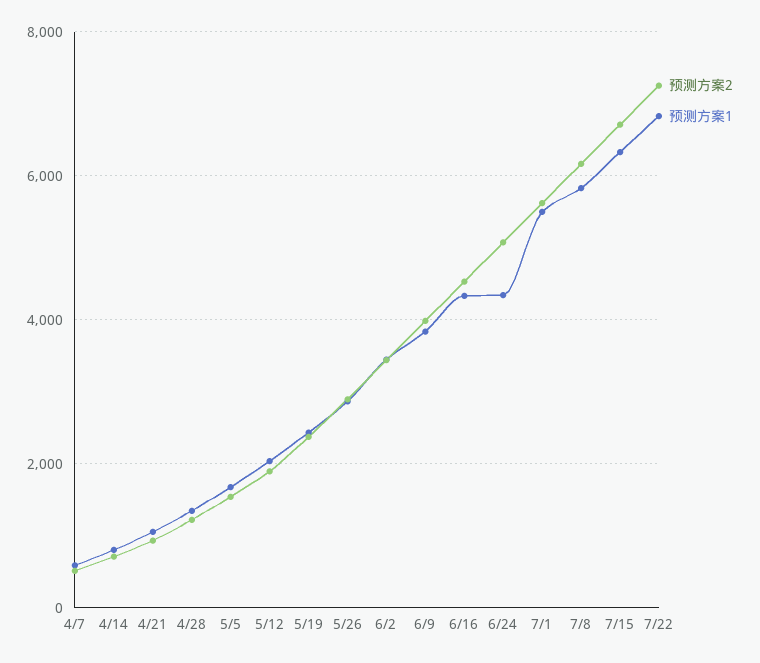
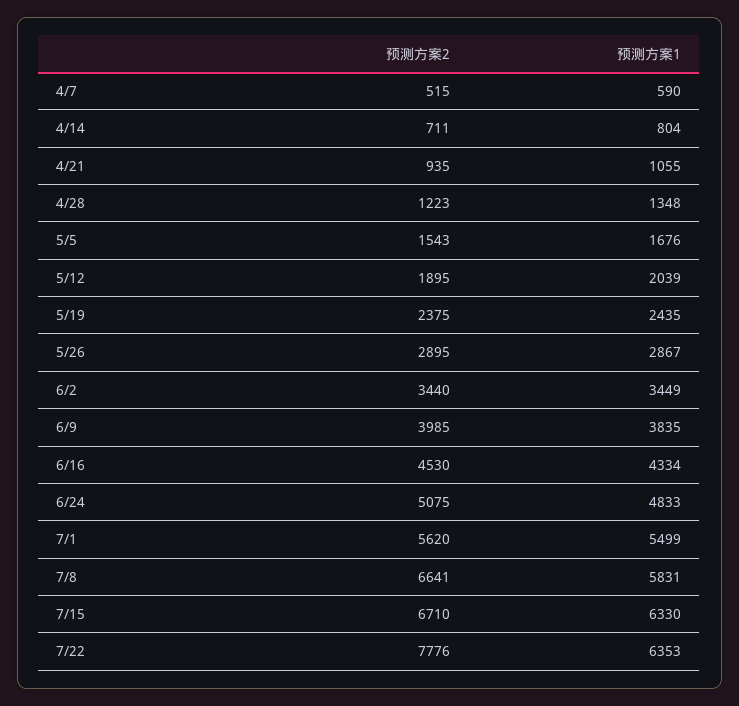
预测方案1, 6/24: 4400 -> 4833
预测方案2, 7/8: 6200 -> 6641
预测方案2, 7/22: 7200 -> 7776
预测方案1, 7/22: 6800 -> 6353

